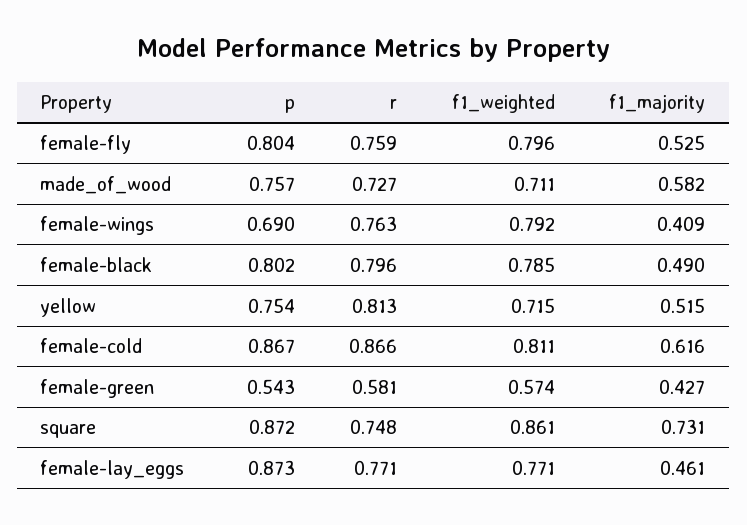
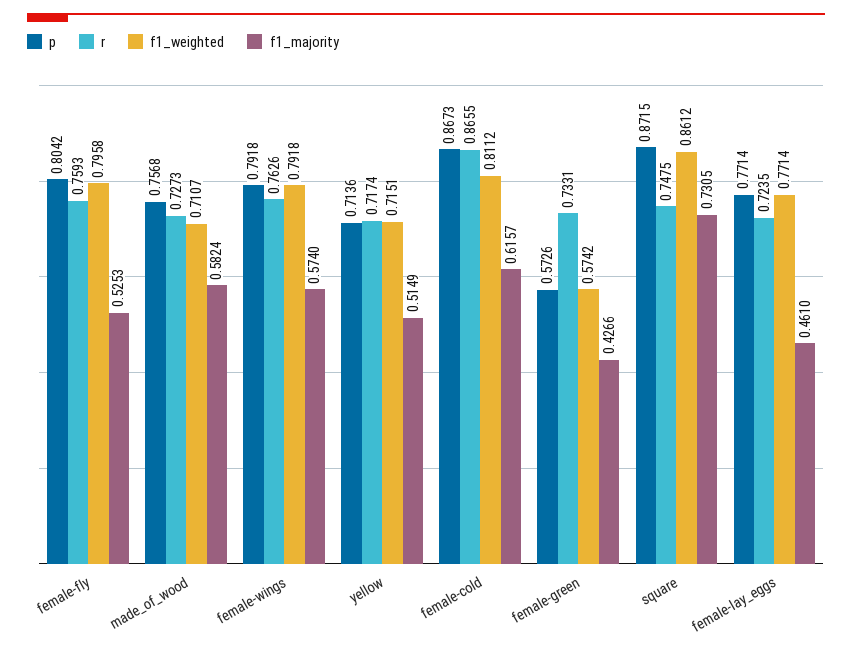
p, female-wings: 0.69 -> 0.7918
f1_majority, female-wings: 0.409 -> 0.574
p, female-black: 0.802 -> none
r, female-black: 0.796 -> none
f1_weighted, female-black: 0.785 -> none
f1_majority, female-black: 0.49 -> none
p, yellow: 0.754 -> 0.7136
r, yellow: 0.813 -> 0.7174
p, female-green: 0.543 -> 0.5726
r, female-green: 0.581 -> 0.7331
p, female-lay_eggs: 0.873 -> 0.7714
r, female-lay_eggs: 0.771 -> 0.7235

